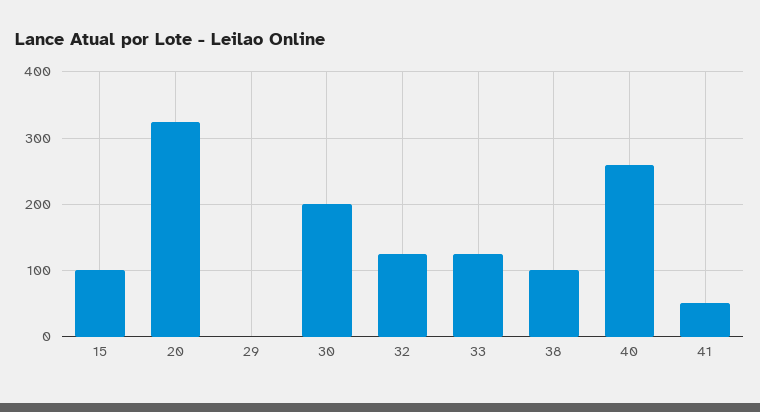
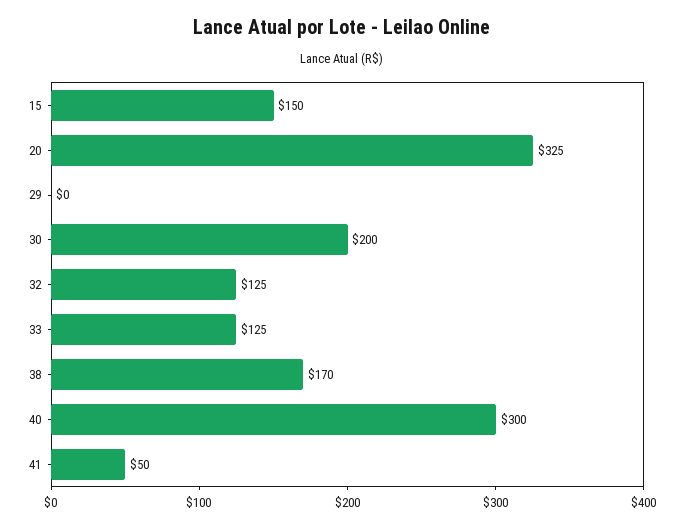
15: 100 -> 150
38: 100 -> 170
40: 260 -> 300

